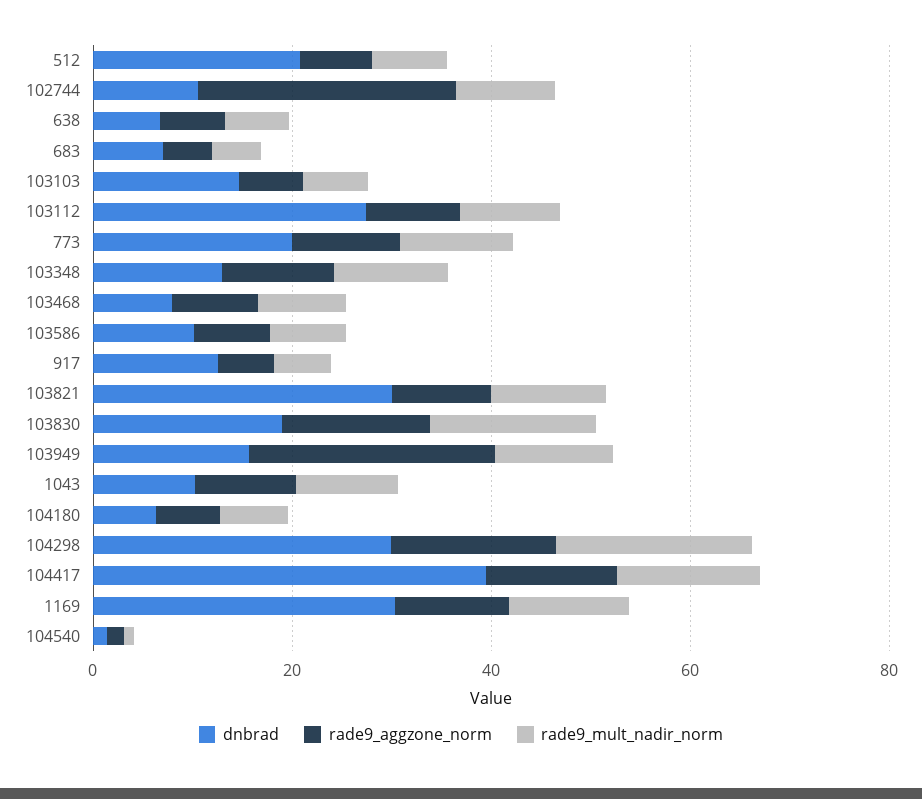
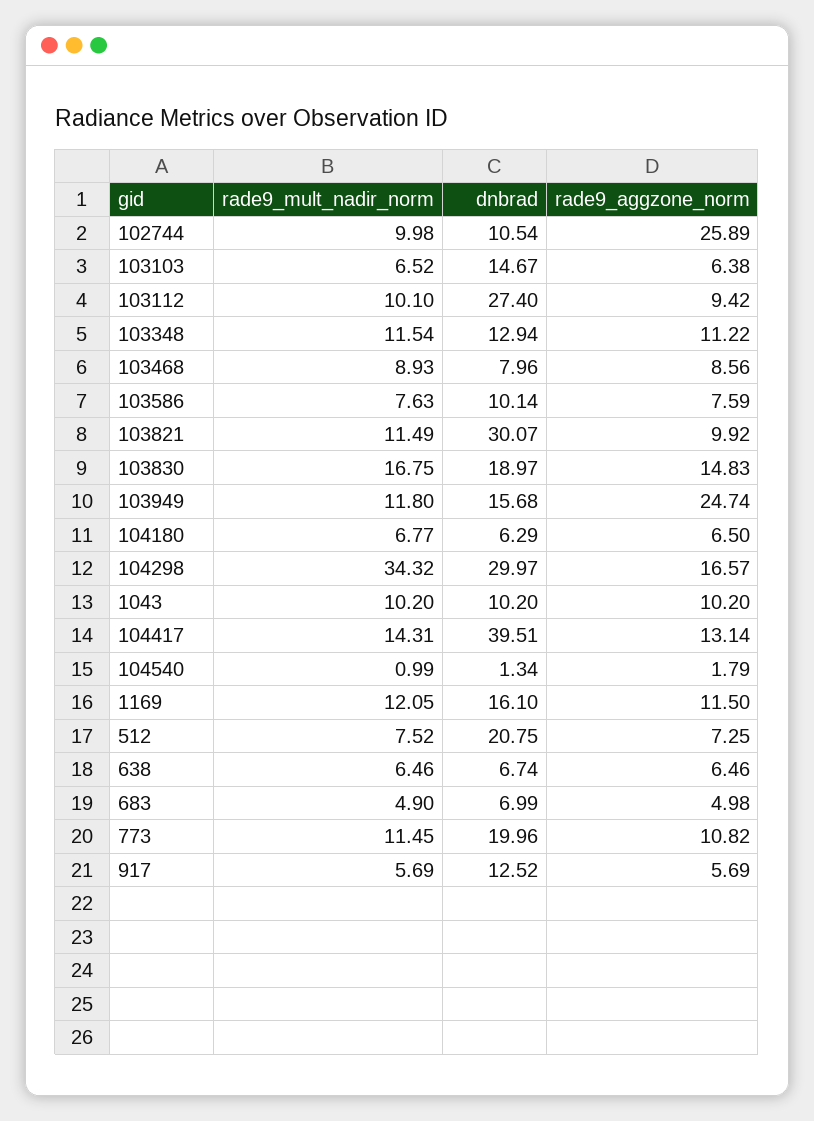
rade9_mult_nadir_norm, 104298: 20 -> 34.32
dnbrad, 1169: 30 -> 16.1

